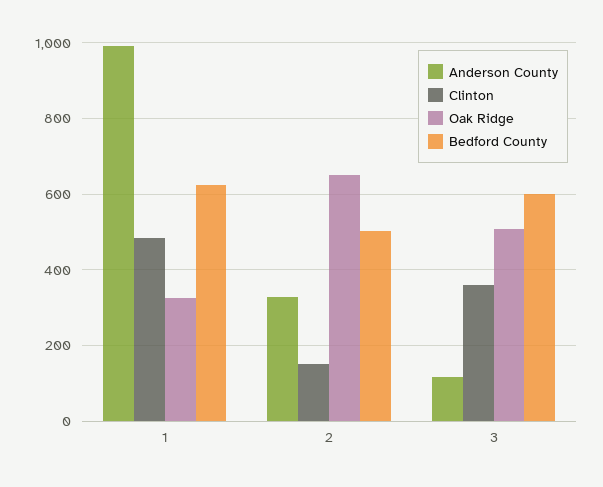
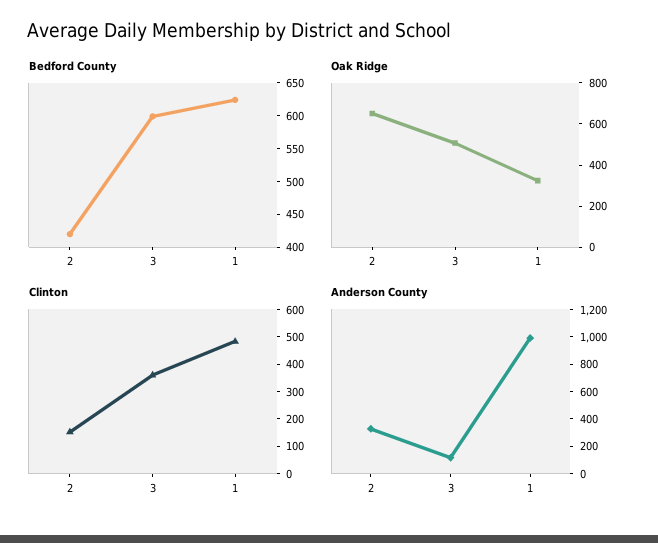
Bedford County, 2: 500 -> 425

